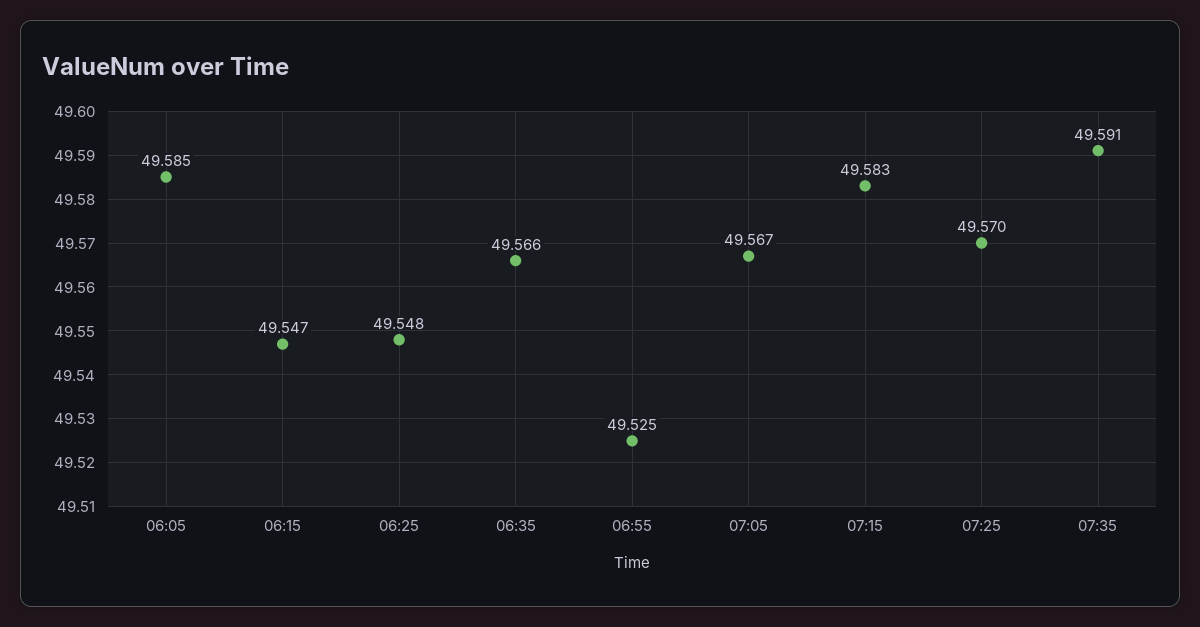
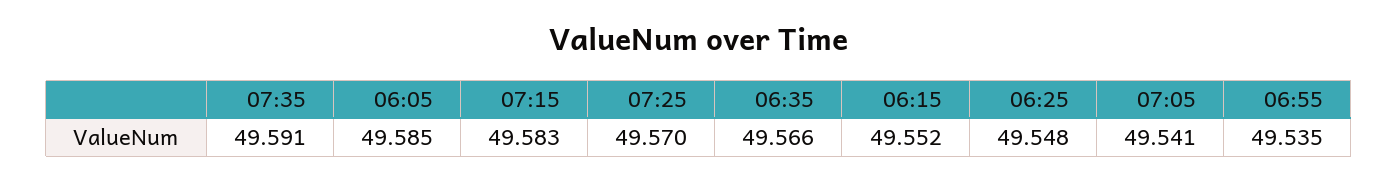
06:15: 49.547 -> 49.552
06:55: 49.525 -> 49.535
07:05: 49.567 -> 49.541

